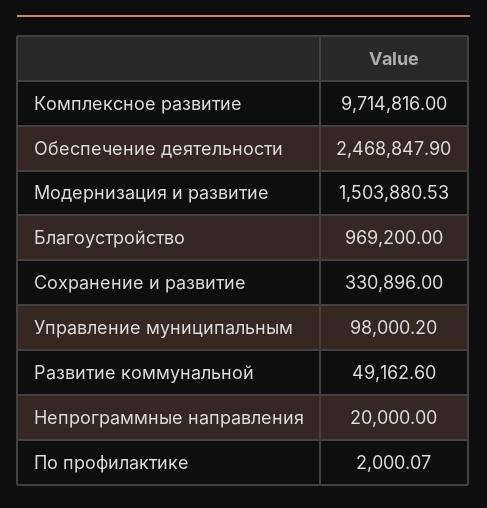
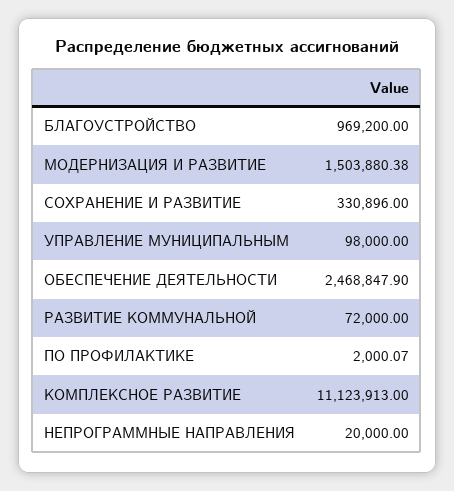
Комплексное развитие: 9714816 -> 11123913
Модернизация и развитие: 1503880.53 -> 1503880.38
Управление муниципальным: 98000.2 -> 98000
Развитие коммунальной: 49162.6 -> 72000

